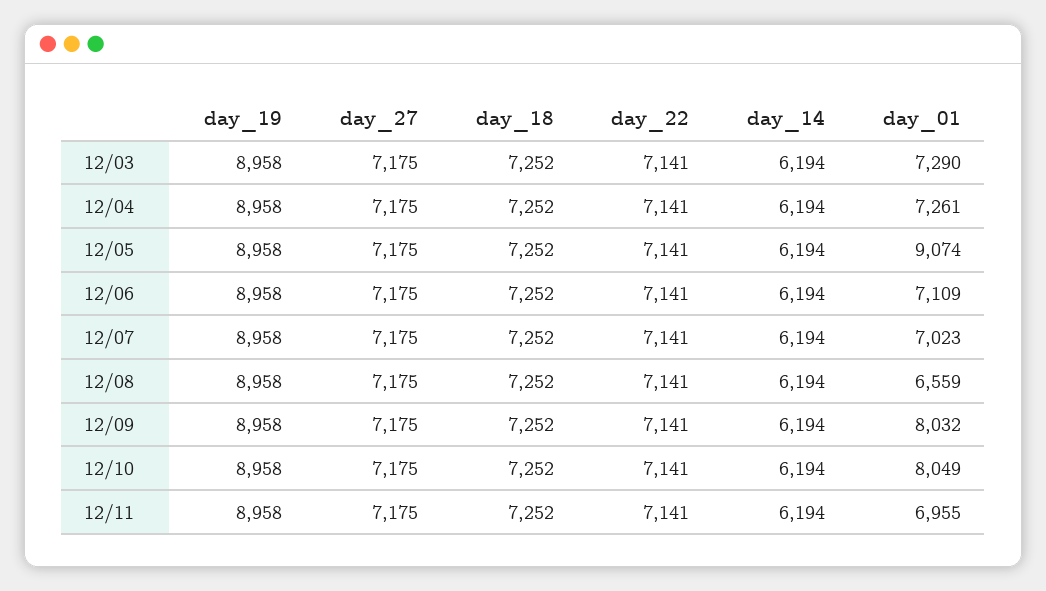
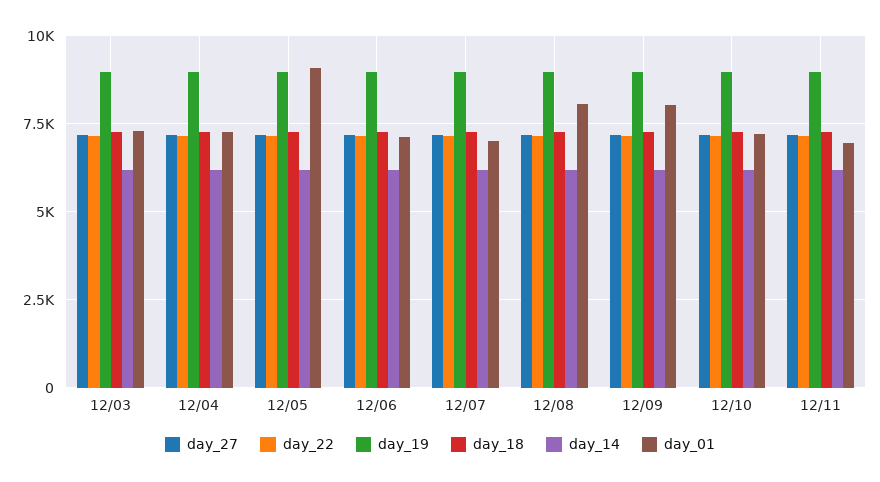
day_01, 12/08: 6559 -> 8000
day_01, 12/10: 8049 -> 7250

